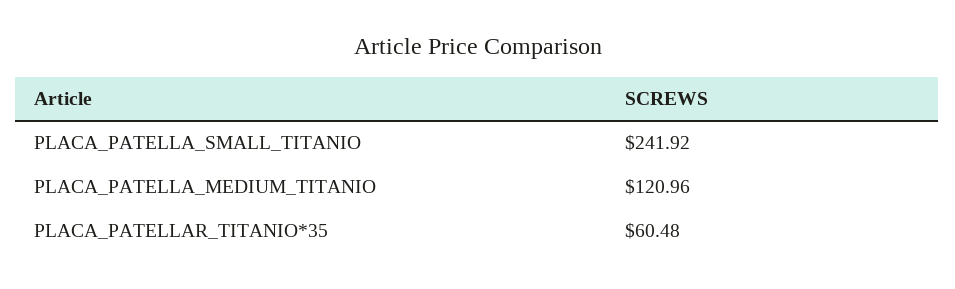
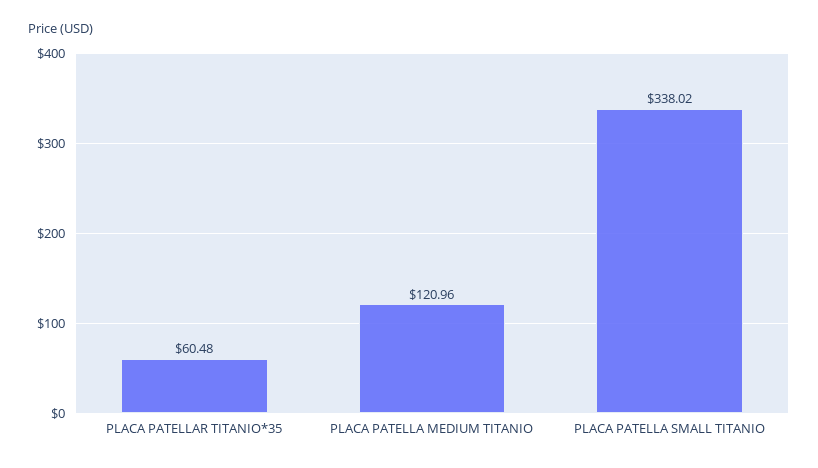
PLACA_PATELLA_SMALL_TITANIO: 241.92 -> 338.02

